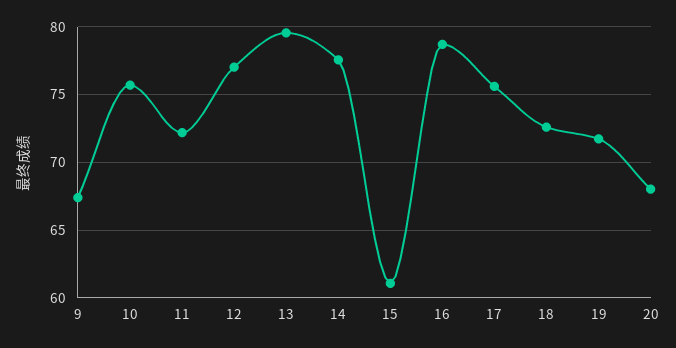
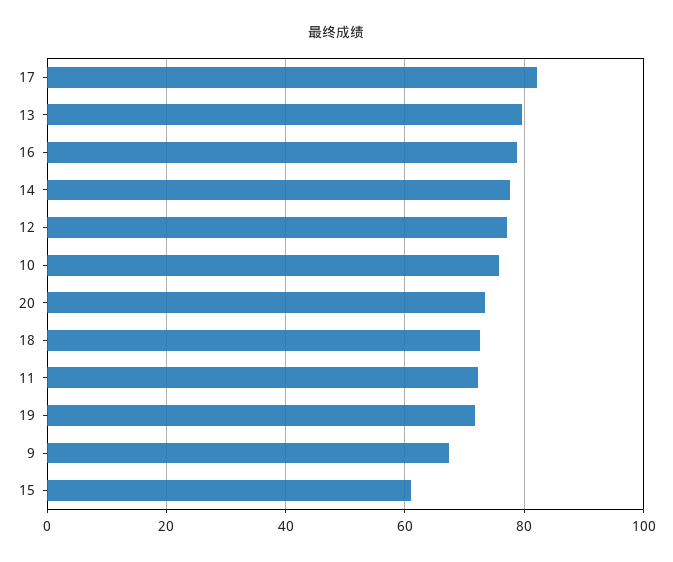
17: 75.5 -> 82
20: 68 -> 74

